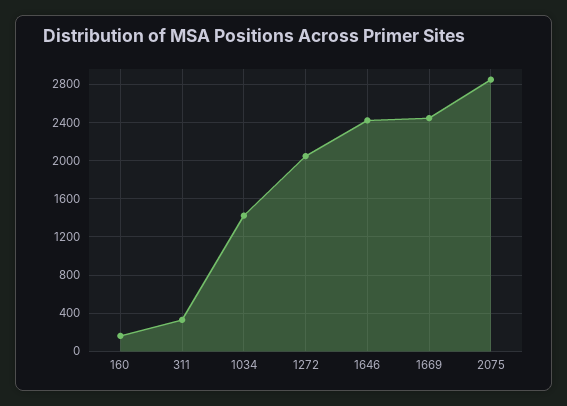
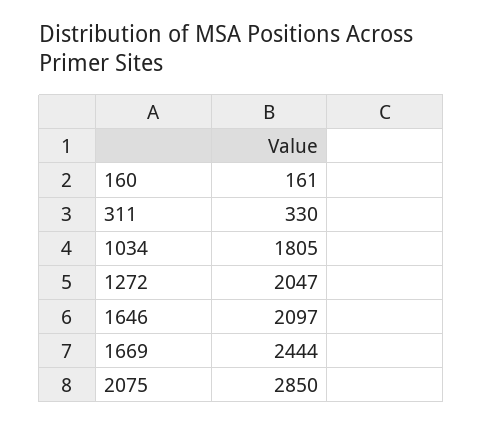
1034: 1400 -> 1805
1646: 2400 -> 2097

